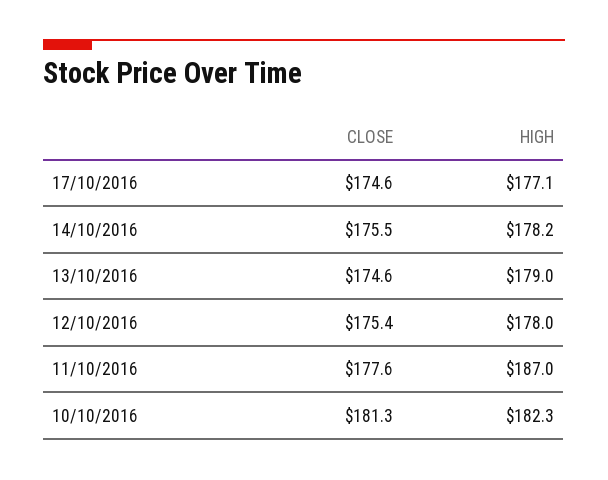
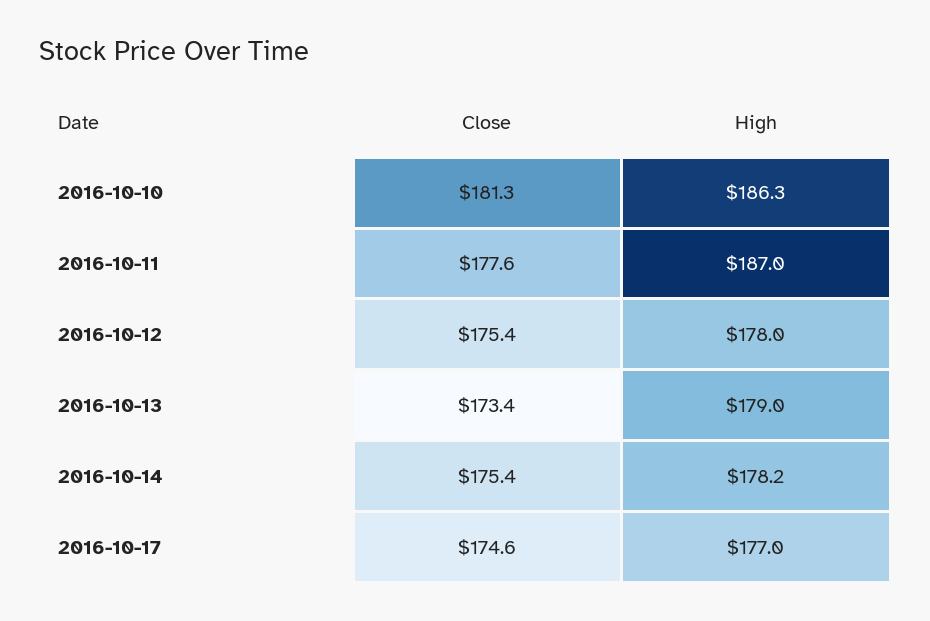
HIGH, 17/10/2016: 177.1 -> 177
CLOSE, 14/10/2016: 175.5 -> 175.4
CLOSE, 13/10/2016: 174.6 -> 173.4
HIGH, 10/10/2016: 182.3 -> 186.3

